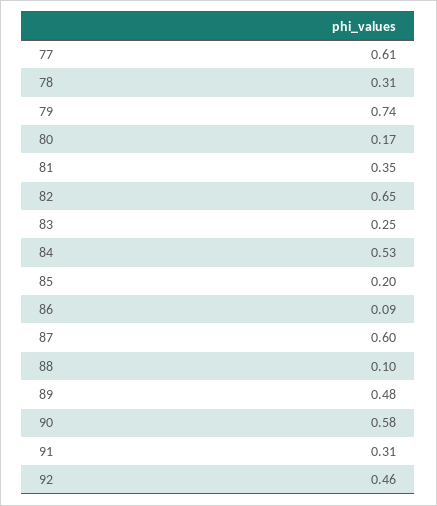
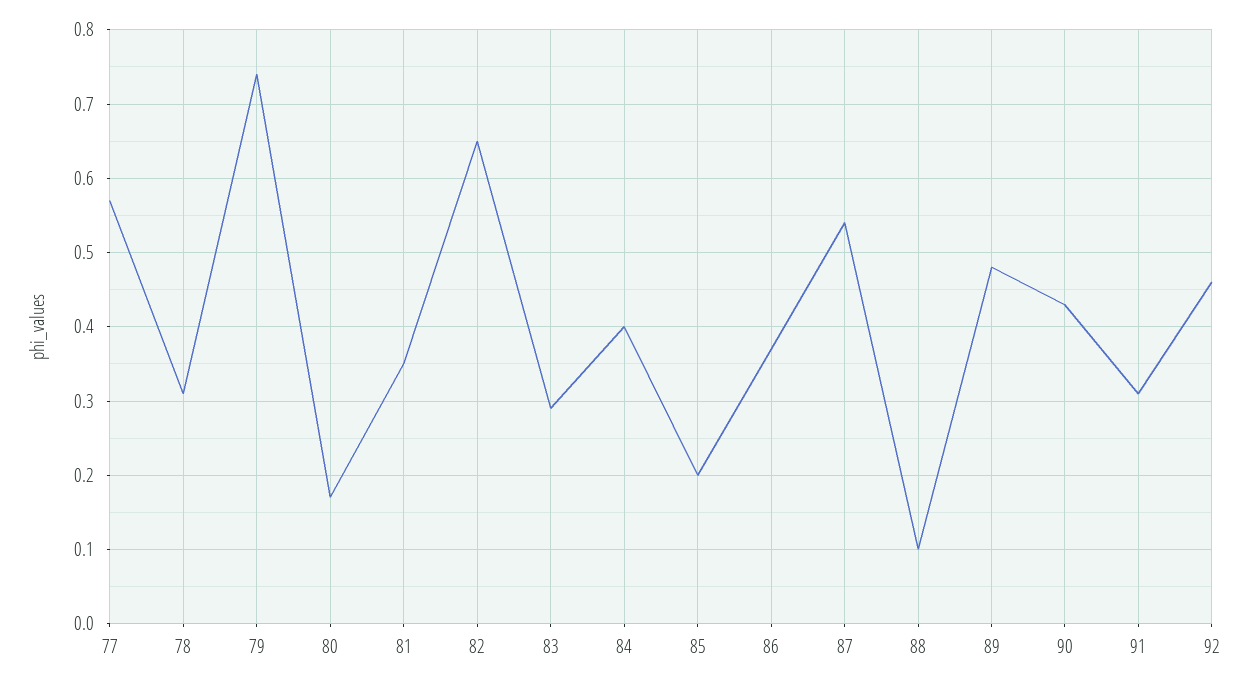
77: 0.61 -> 0.57
83: 0.25 -> 0.29
84: 0.53 -> 0.4
86: 0.09 -> 0.37
87: 0.6 -> 0.54
90: 0.58 -> 0.43

